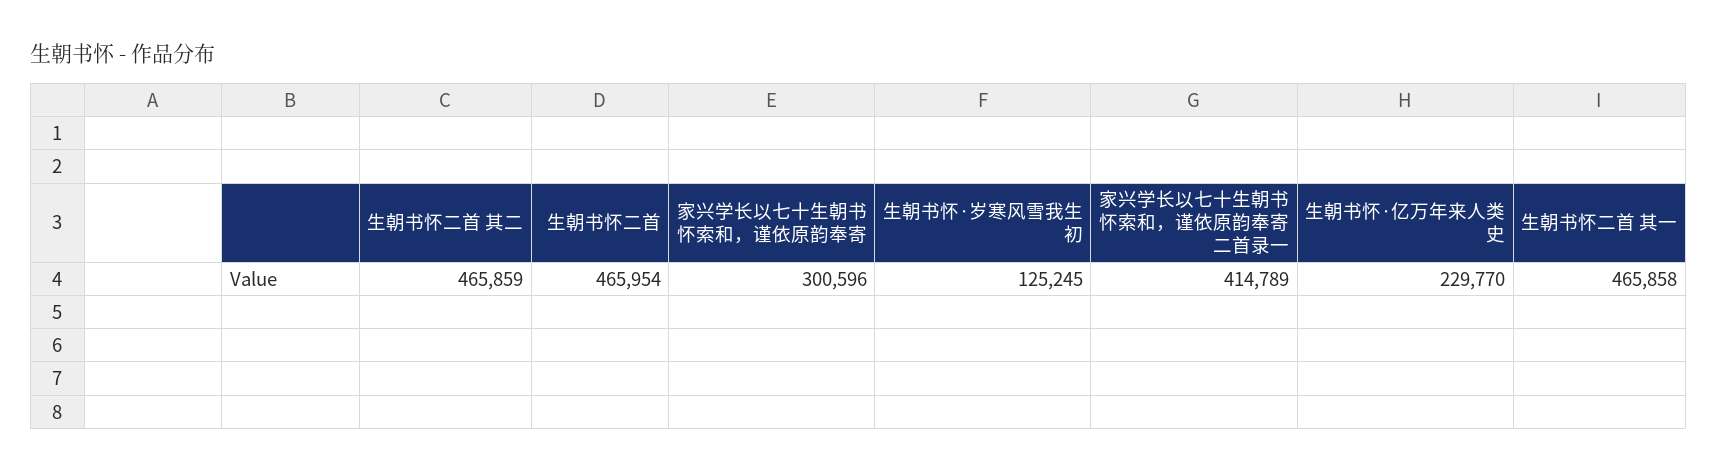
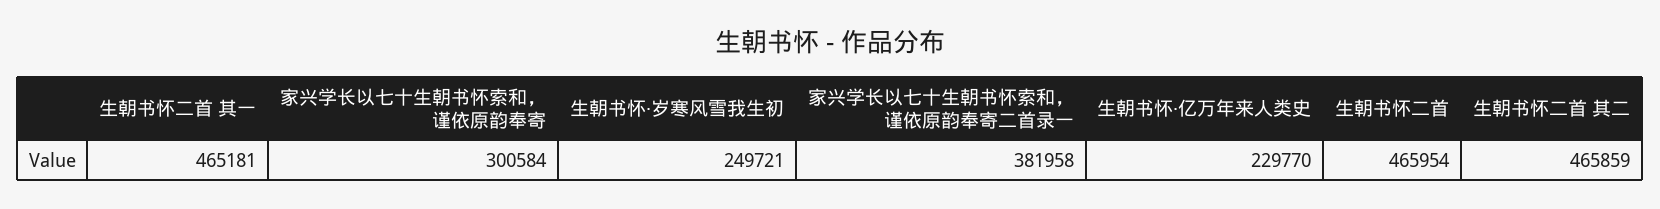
家兴学长以七十生朝书怀索和，谨依原韵奉寄: 300596 -> 300584
生朝书怀·岁寒风雪我生初: 125245 -> 249721
家兴学长以七十生朝书怀索和，谨依原韵奉寄二首录一: 414789 -> 381958
生朝书怀二首 其一: 465858 -> 465181

